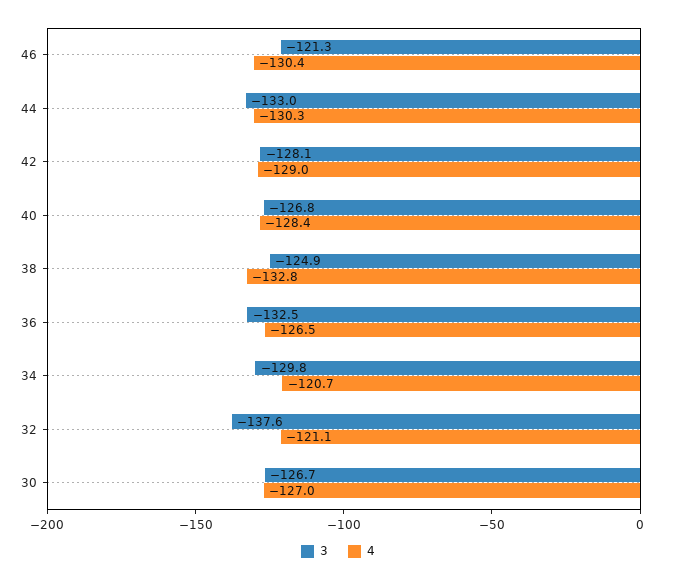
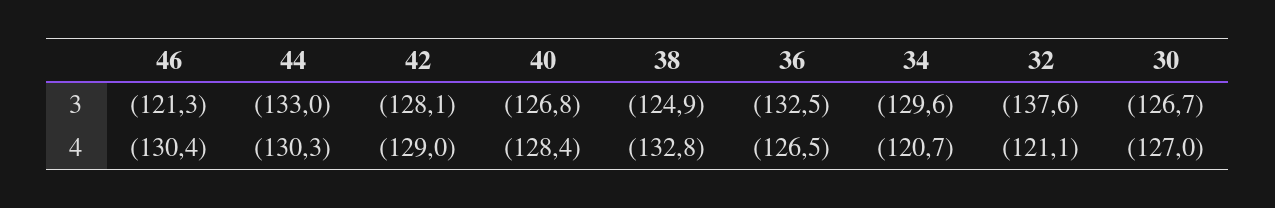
3, 34: -129.8 -> -129.6

